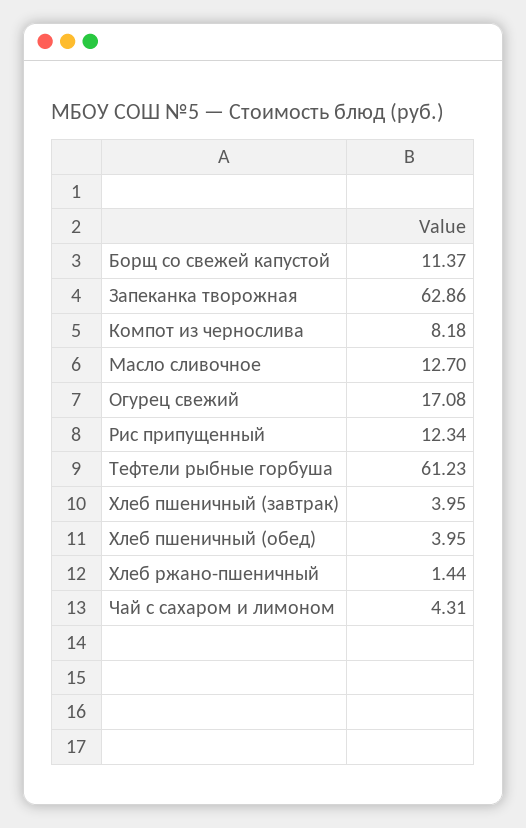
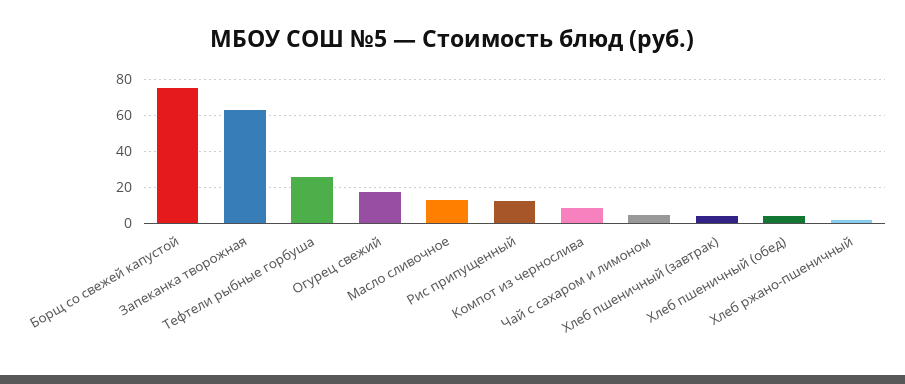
Борщ со свежей капустой: 11.37 -> 75
Тефтели рыбные горбуша: 61.23 -> 25

